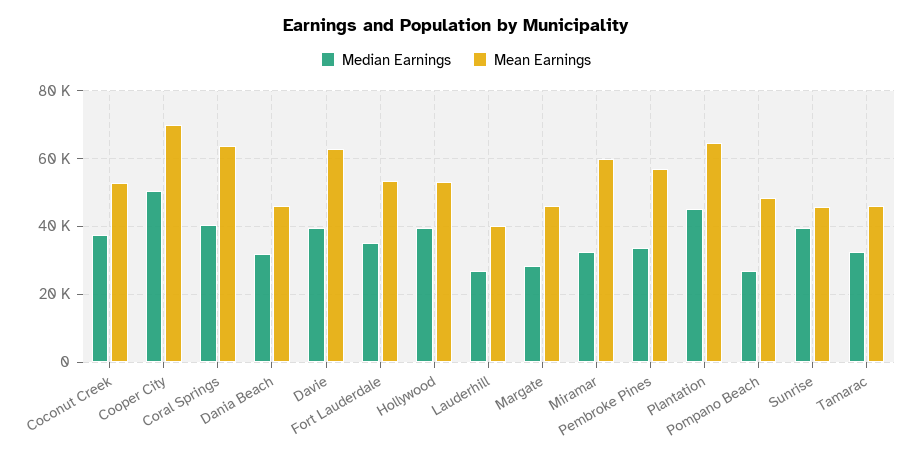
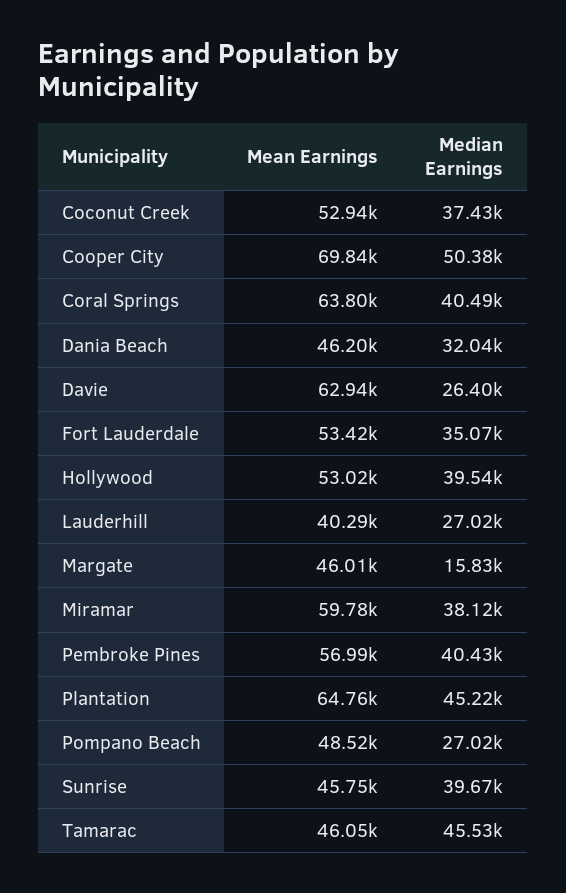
Median Earnings, Davie: 40000 -> 26400
Median Earnings, Margate: 28000 -> 15830
Median Earnings, Miramar: 32000 -> 38120
Median Earnings, Pembroke Pines: 34000 -> 40430
Median Earnings, Tamarac: 32000 -> 45530

